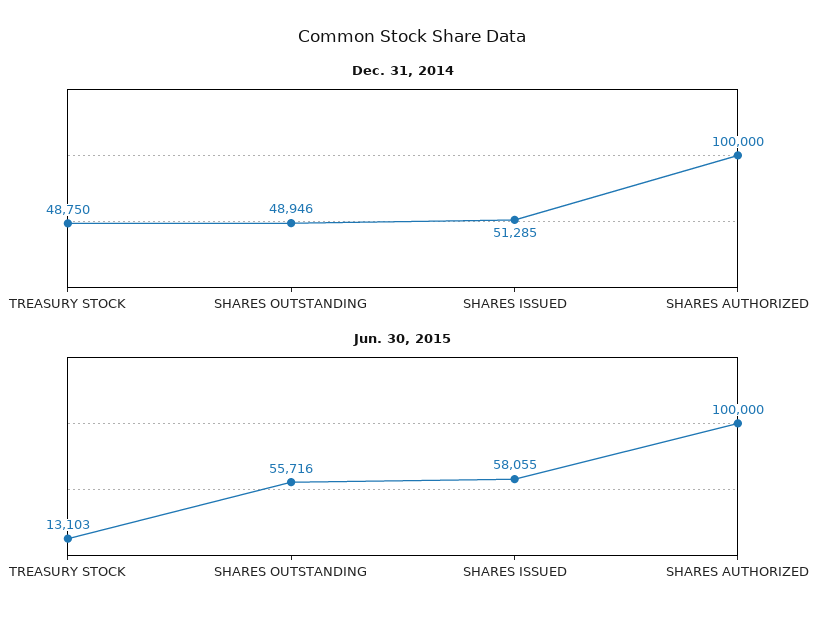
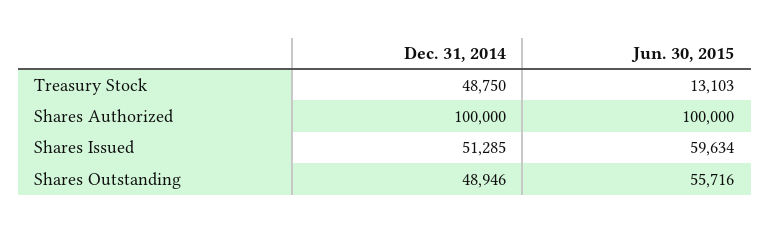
Jun. 30, 2015, SHARES ISSUED: 58055 -> 59634

